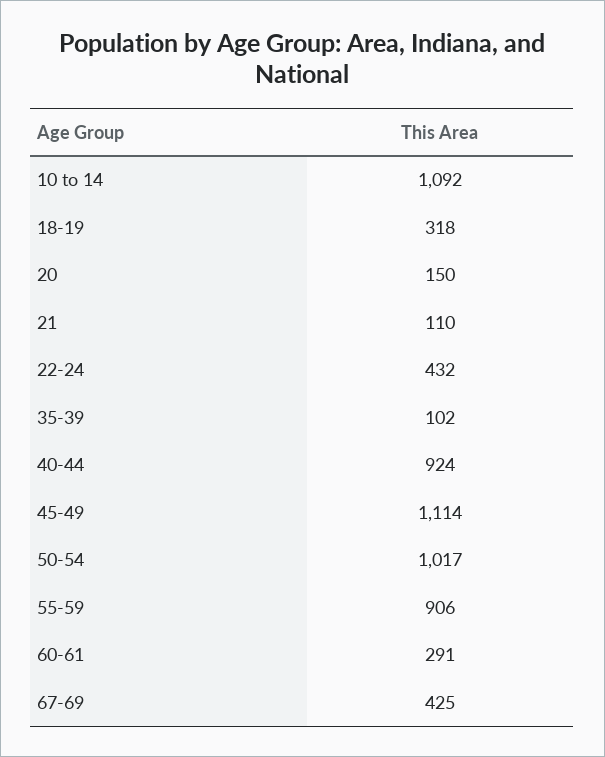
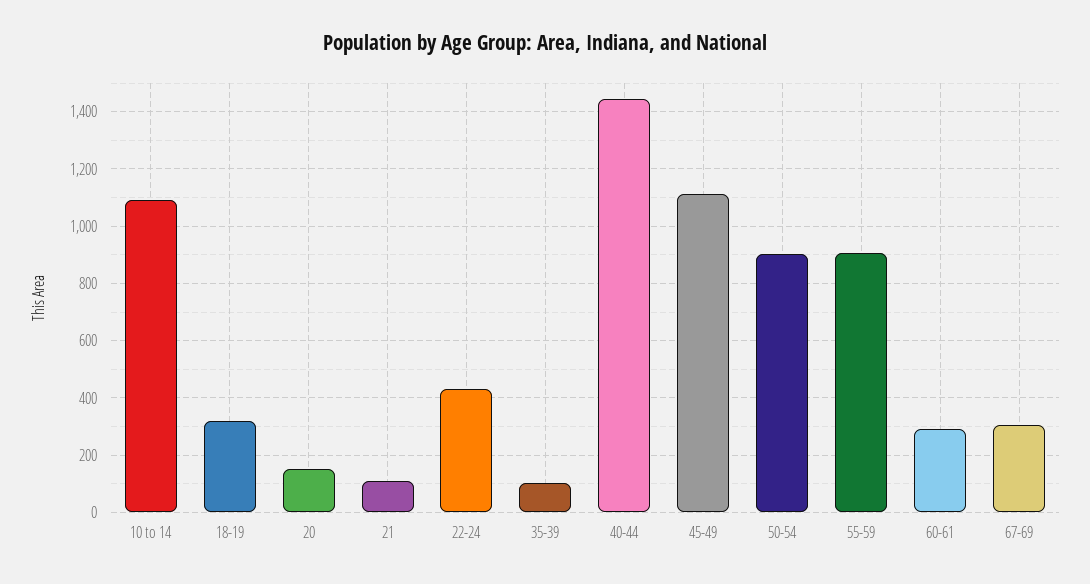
40-44: 924 -> 1450
50-54: 1017 -> 900
67-69: 425 -> 300

